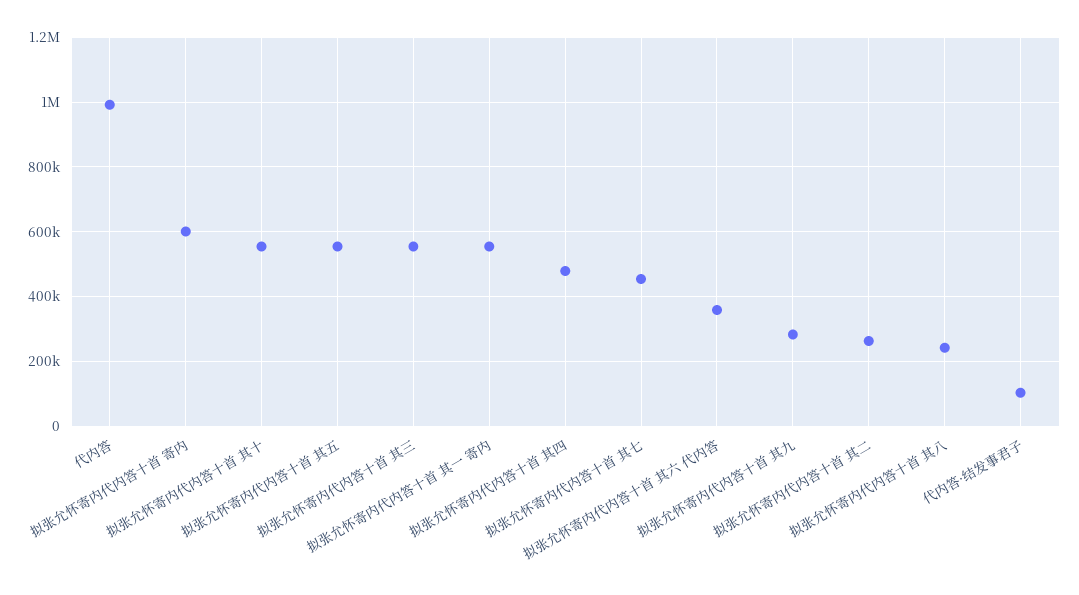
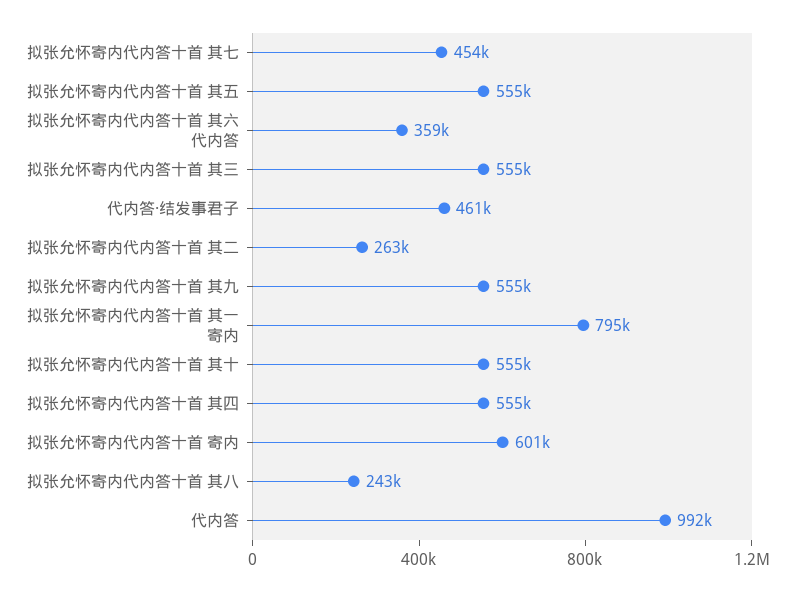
拟张允怀寄内代内答十首 其一 寄内: 560000 -> 795000
拟张允怀寄内代内答十首 其四: 480000 -> 555000
拟张允怀寄内代内答十首 其九: 280000 -> 555000
代内答·结发事君子: 100000 -> 461000

